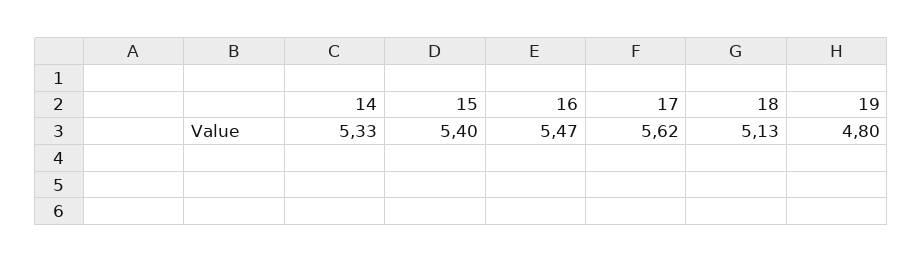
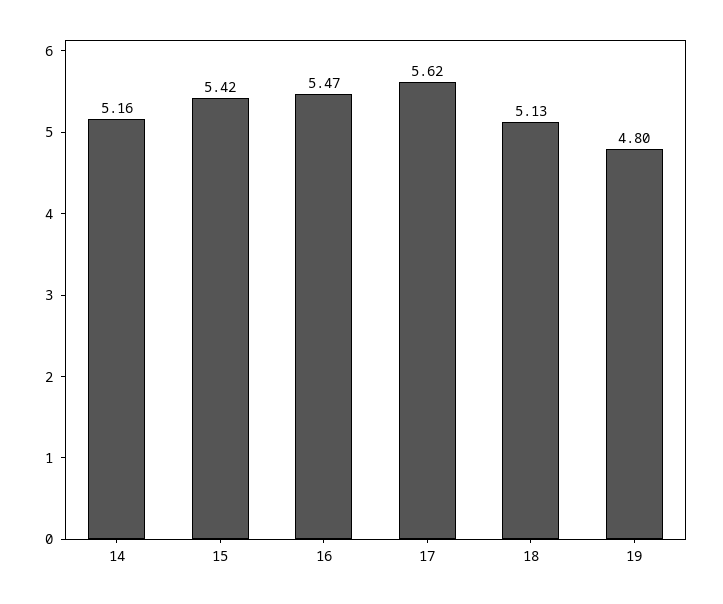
14: 5.33 -> 5.16
15: 5.4 -> 5.42

